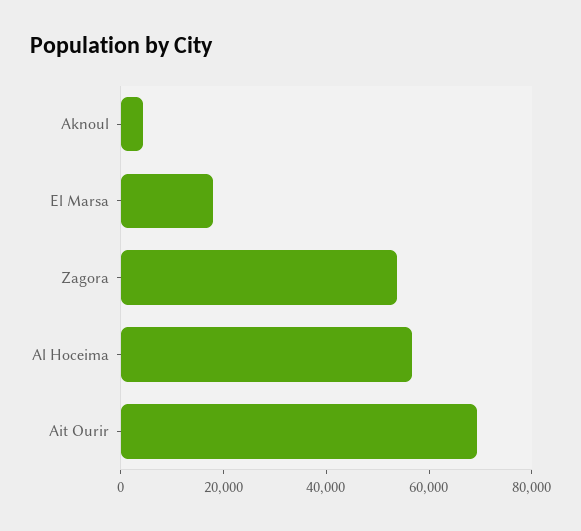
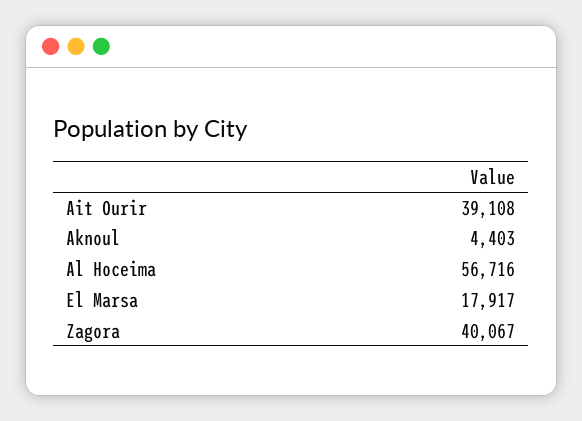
Zagora: 55000 -> 40067
Ait Ourir: 70000 -> 39108

